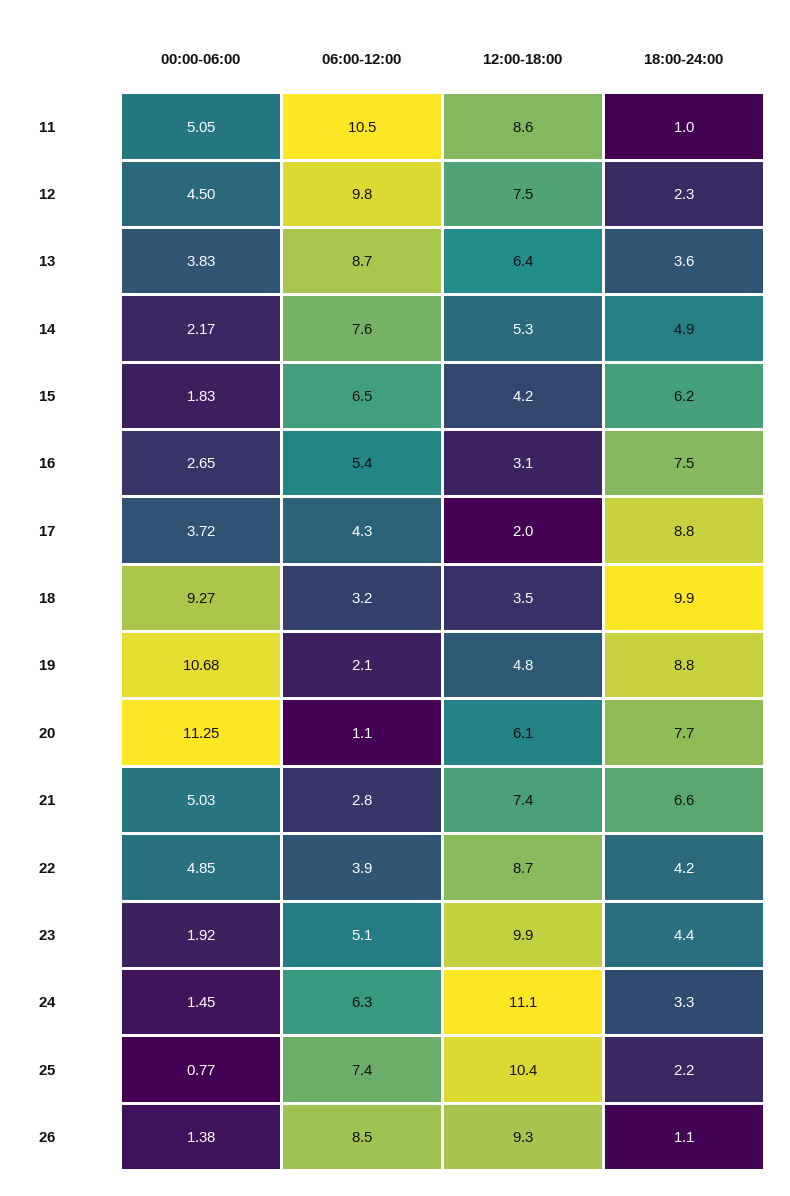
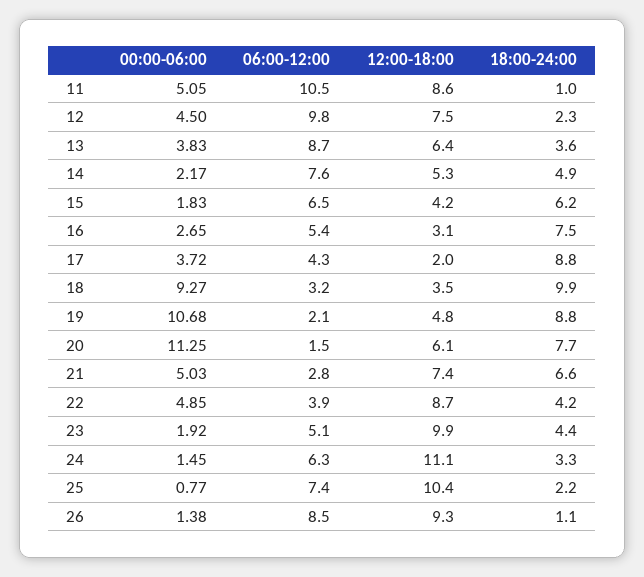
06:00-12:00, 20: 1.1 -> 1.5

